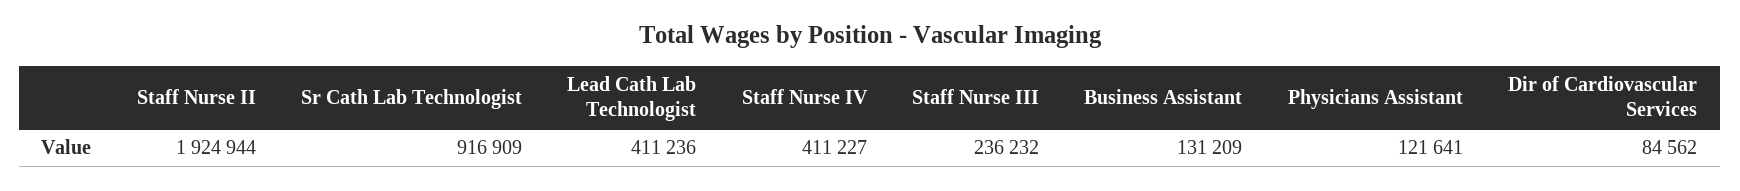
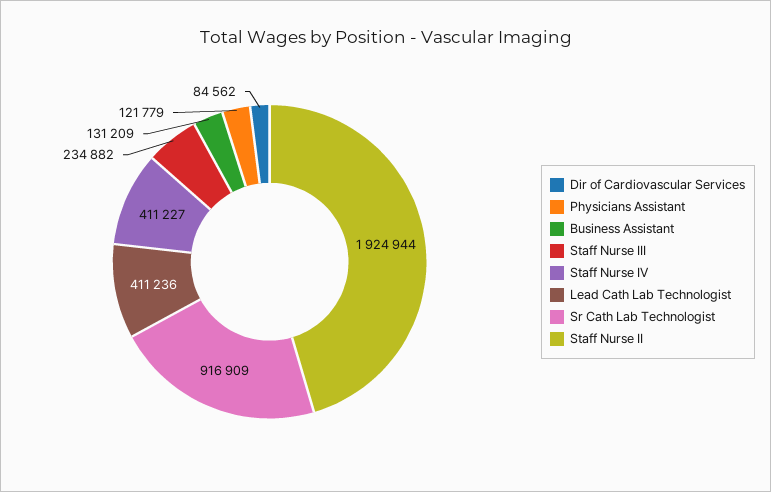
Staff Nurse III: 236232 -> 234882
Physicians Assistant: 121641 -> 121779

